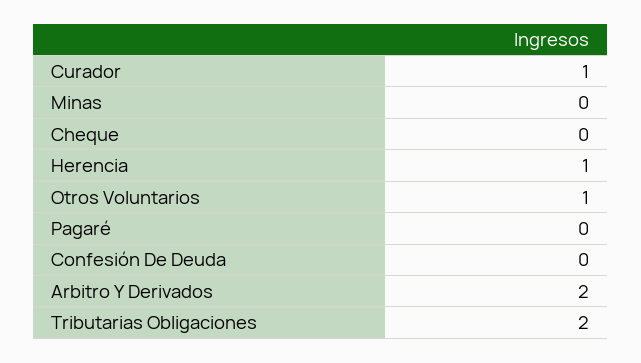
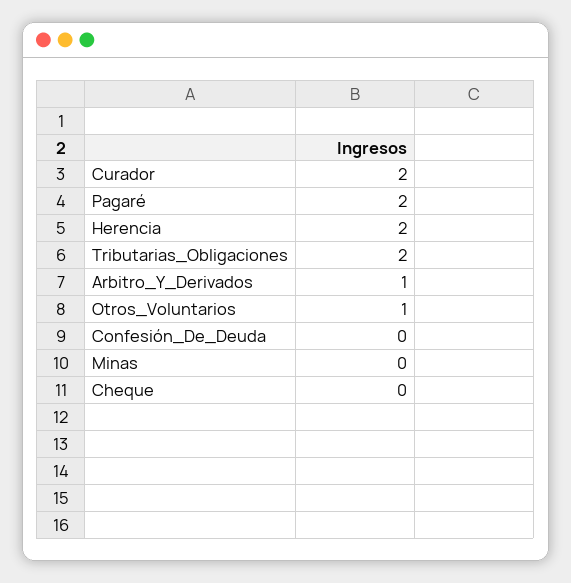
Curador: 1 -> 2
Herencia: 1 -> 2
Pagaré: 0 -> 2
Arbitro Y Derivados: 2 -> 1

